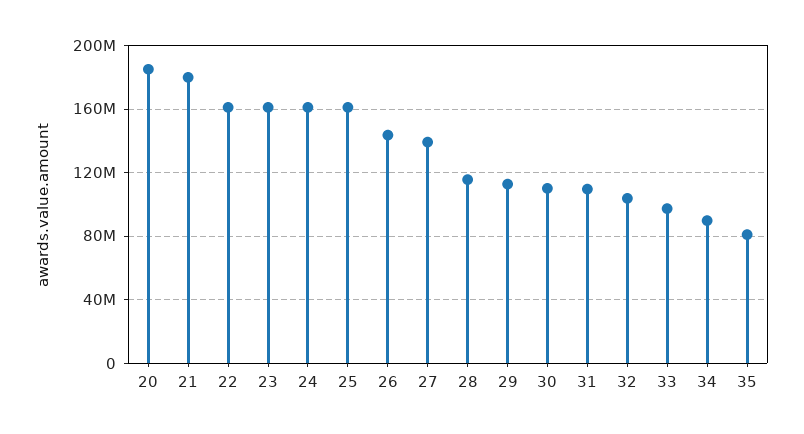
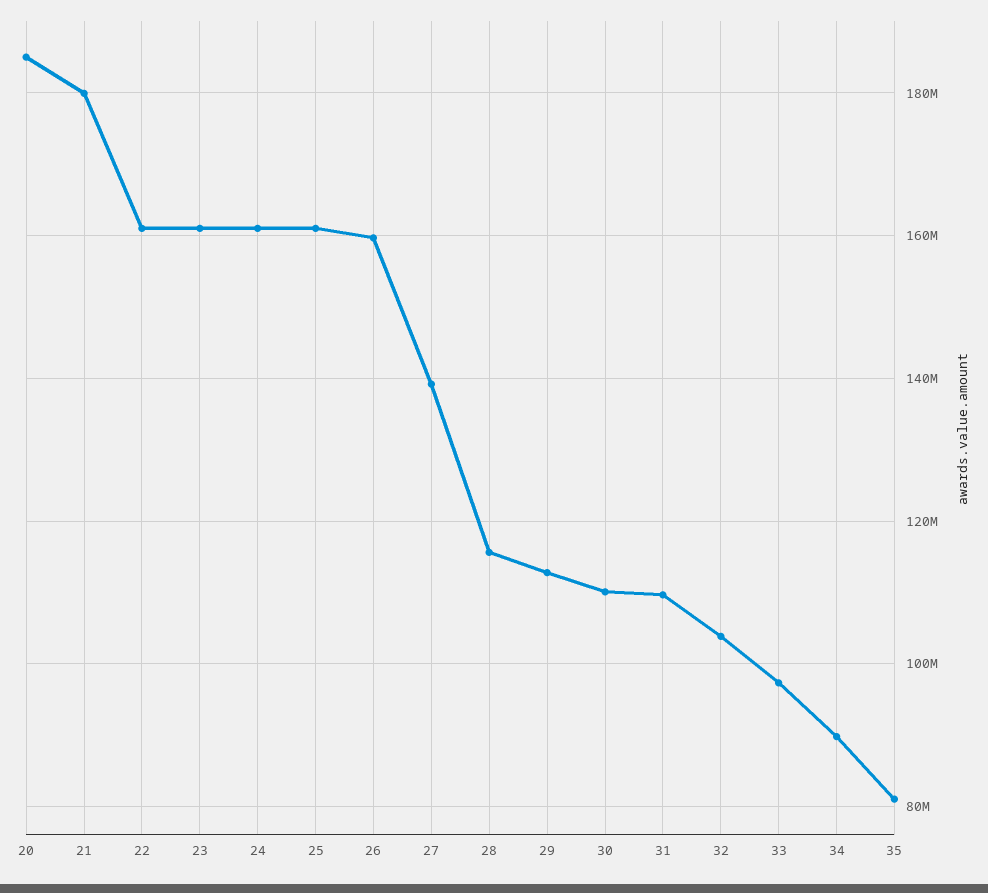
26: 145000000 -> 160000000

